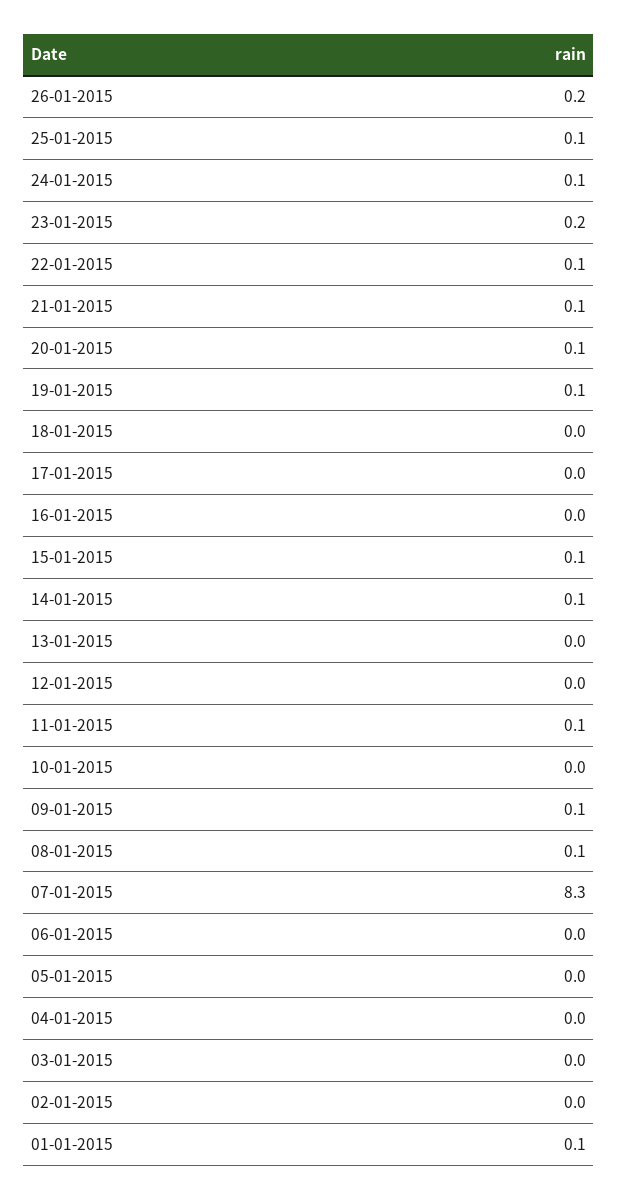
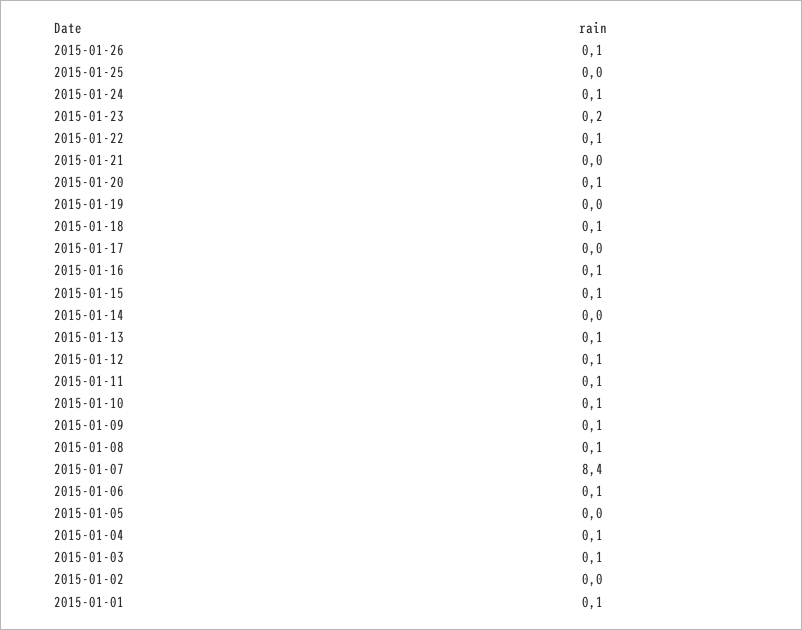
26-01-2015: 0.2 -> 0.1
25-01-2015: 0.1 -> 0
21-01-2015: 0.1 -> 0
19-01-2015: 0.1 -> 0
18-01-2015: 0 -> 0.1
16-01-2015: 0 -> 0.1
14-01-2015: 0.1 -> 0
13-01-2015: 0 -> 0.1
12-01-2015: 0 -> 0.1
10-01-2015: 0 -> 0.1
07-01-2015: 8.3 -> 8.4
06-01-2015: 0 -> 0.1
04-01-2015: 0 -> 0.1
03-01-2015: 0 -> 0.1

